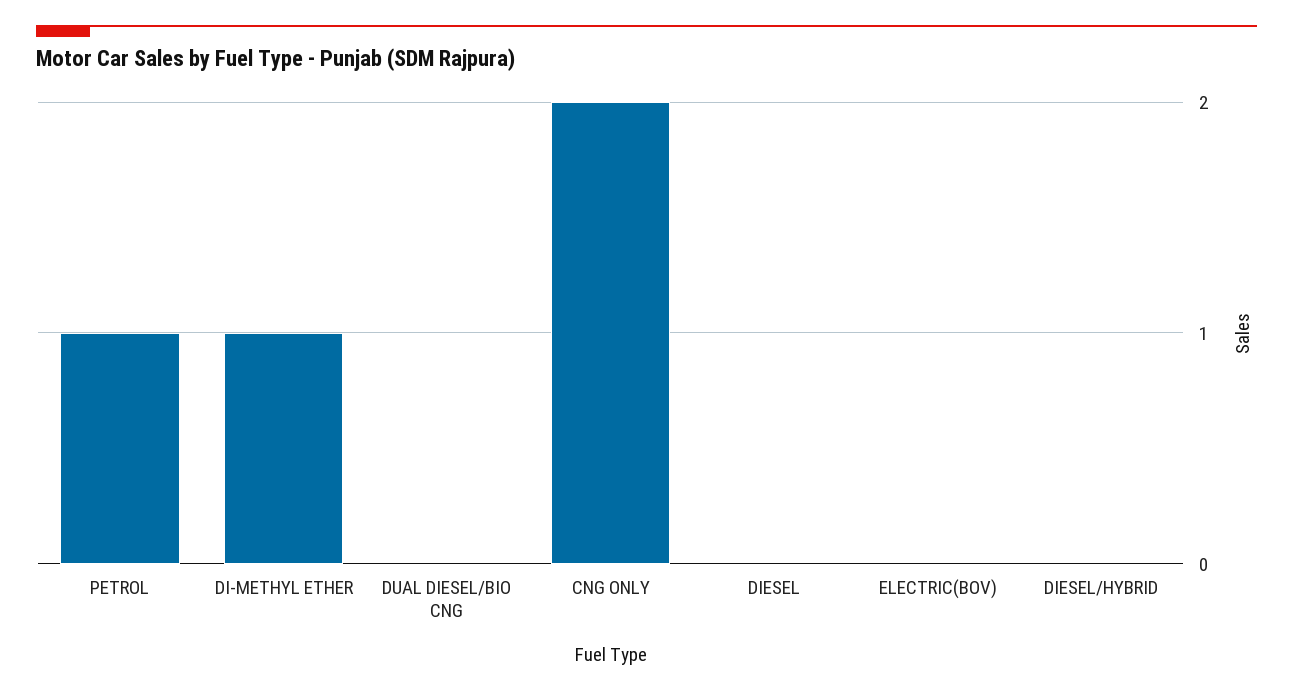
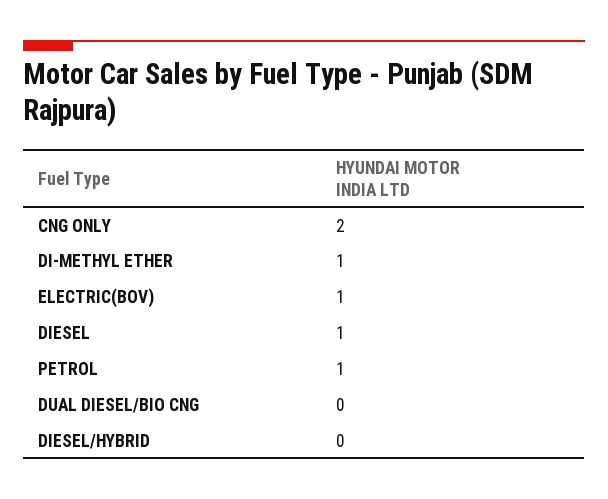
DIESEL: 0 -> 1
ELECTRIC(BOV): 0 -> 1

